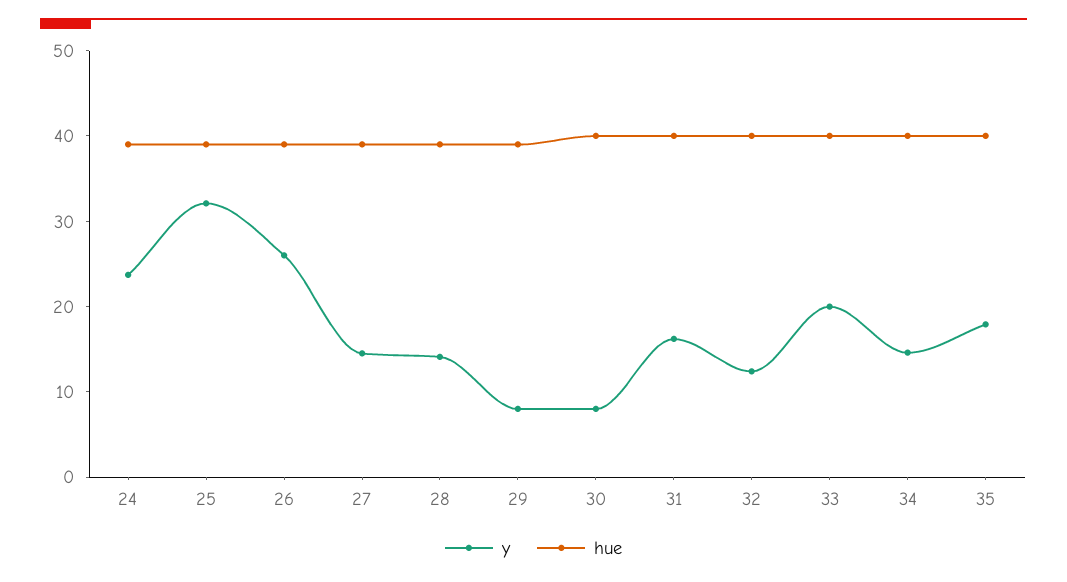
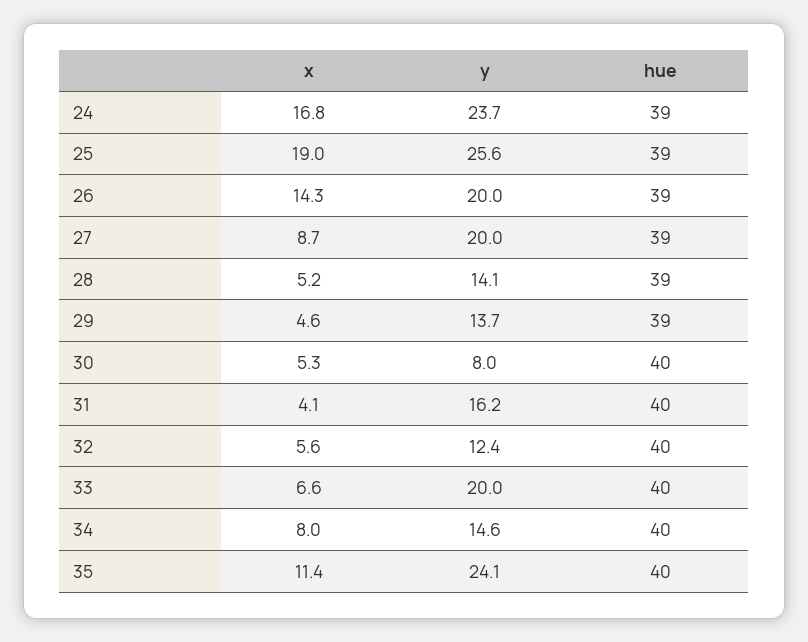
y, 25: 32 -> 25.6
y, 26: 26 -> 20
y, 27: 14 -> 20
y, 29: 8 -> 13.7
y, 35: 18 -> 24.1
x, 24: none -> 16.8
x, 25: none -> 19
x, 26: none -> 14.3
x, 27: none -> 8.7
x, 28: none -> 5.2
x, 29: none -> 4.6
x, 30: none -> 5.3
x, 31: none -> 4.1
x, 32: none -> 5.6
x, 33: none -> 6.6
x, 34: none -> 8
x, 35: none -> 11.4

